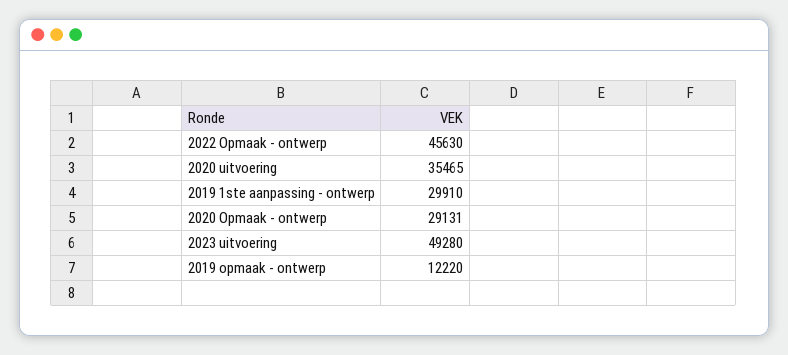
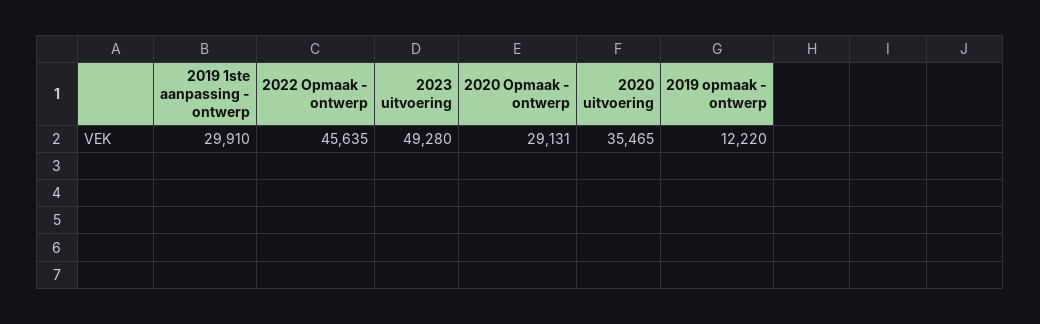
2022 Opmaak - ontwerp: 45630 -> 45635

